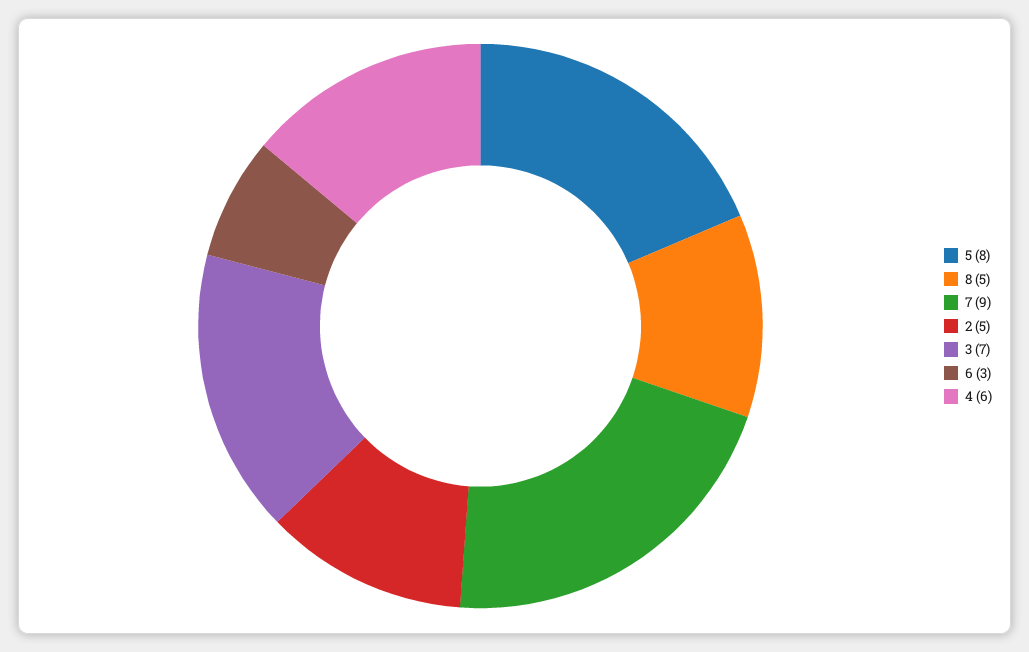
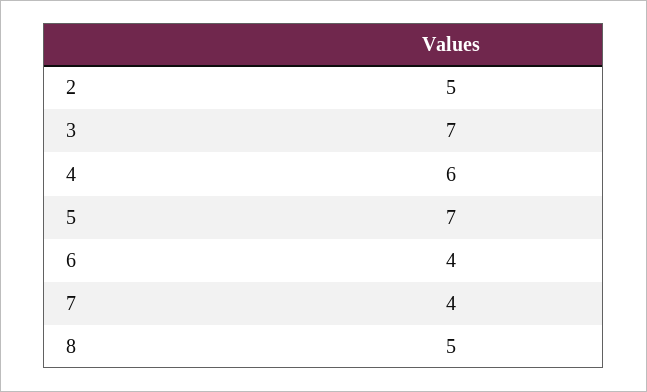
5: 8 -> 7
7: 9 -> 4
6: 3 -> 4

